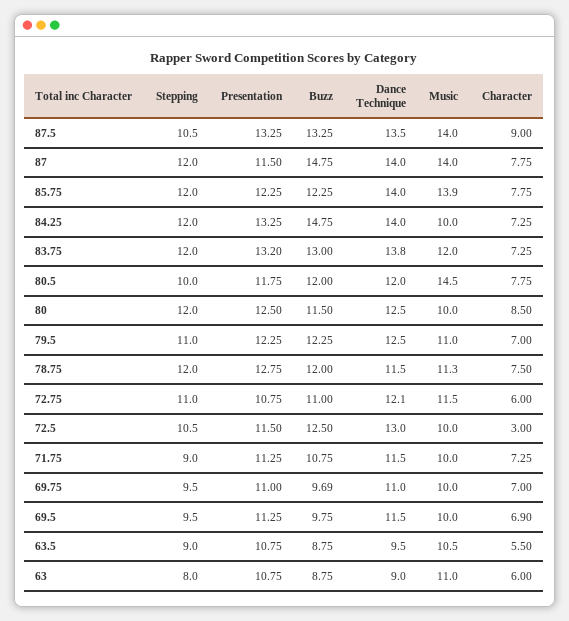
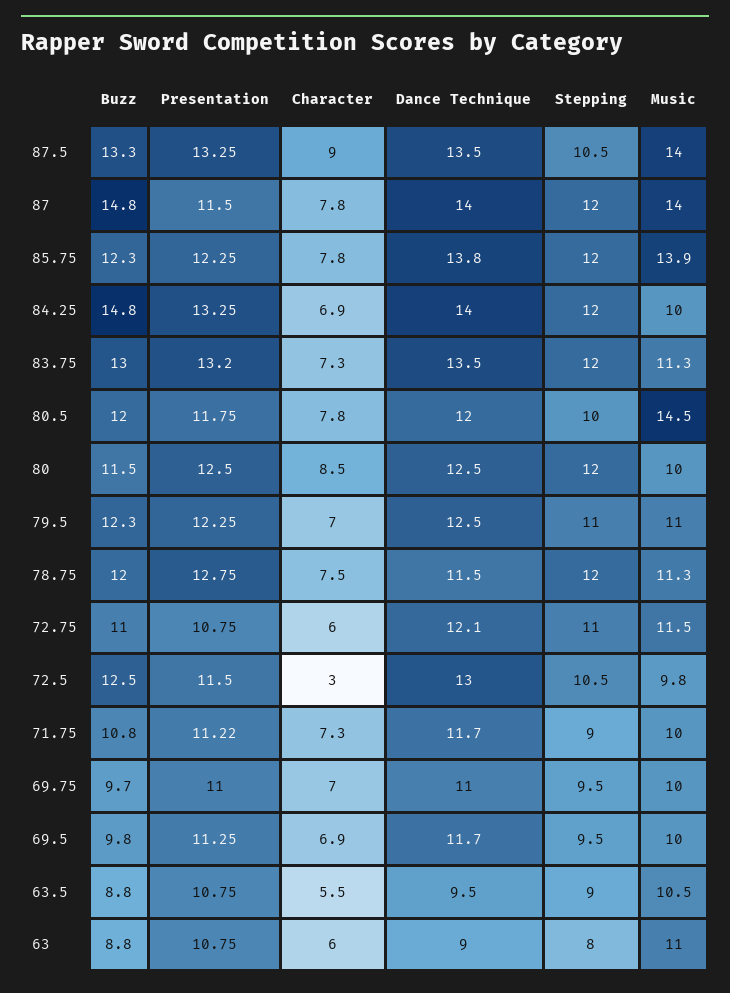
Dance Technique, 85.75: 14 -> 13.8
Character, 84.25: 7.25 -> 6.9
Dance Technique, 83.75: 13.8 -> 13.5
Music, 83.75: 12 -> 11.3
Music, 72.5: 10 -> 9.8
Presentation, 71.75: 11.25 -> 11.22
Dance Technique, 71.75: 11.5 -> 11.7
Dance Technique, 69.5: 11.5 -> 11.7

